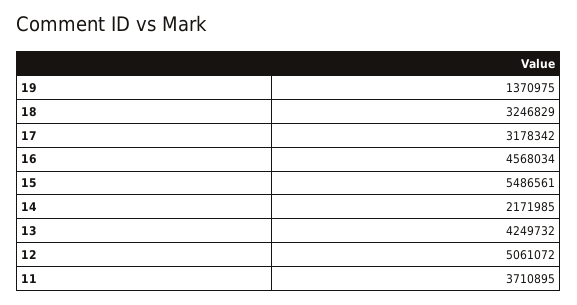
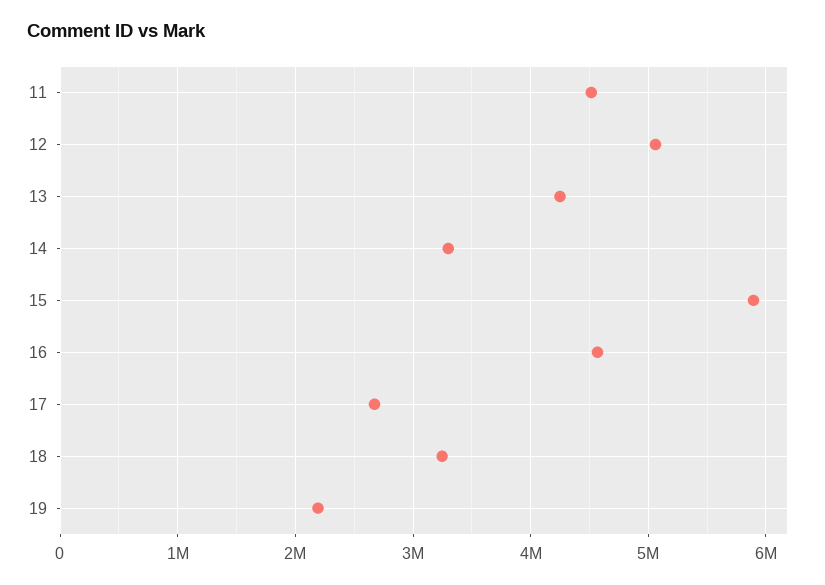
19: 1370975 -> 2200000
17: 3178342 -> 2700000
15: 5486561 -> 5900000
14: 2171985 -> 3300000
11: 3710895 -> 4500000

